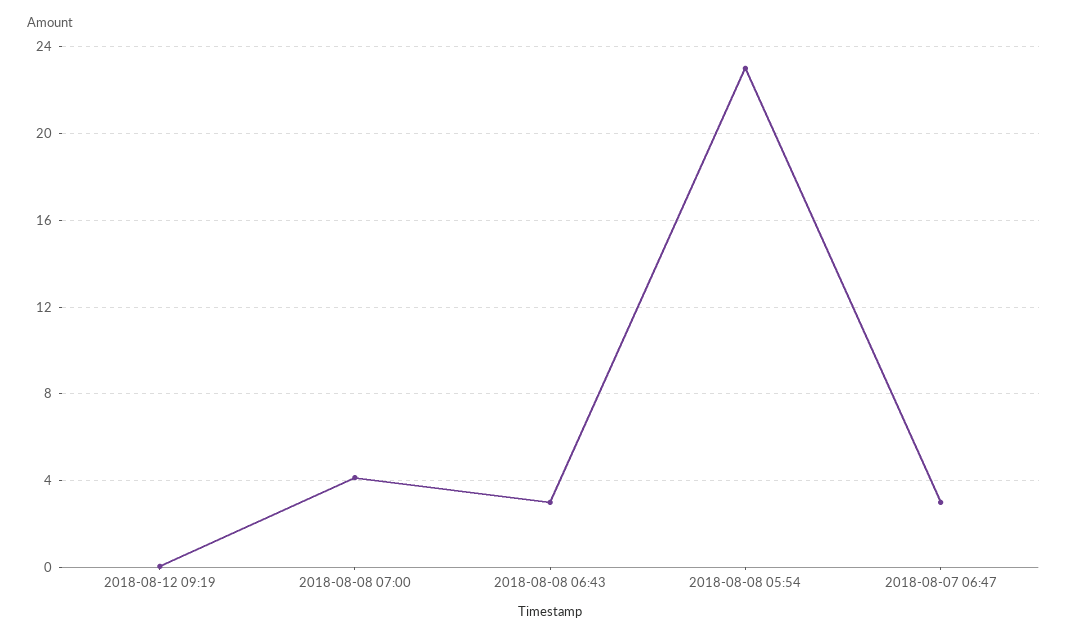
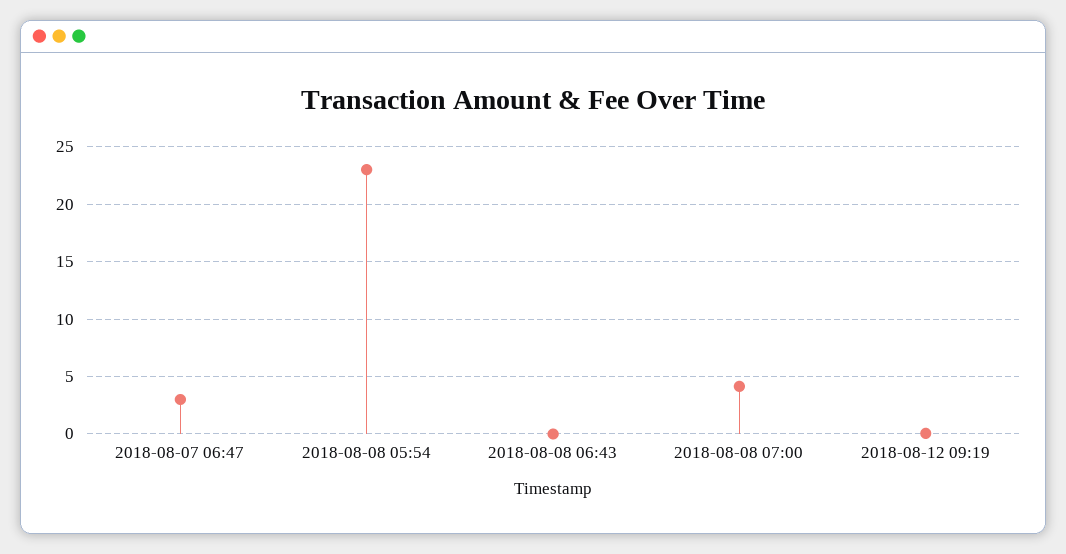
2018-08-08 06:43: 3 -> 0

